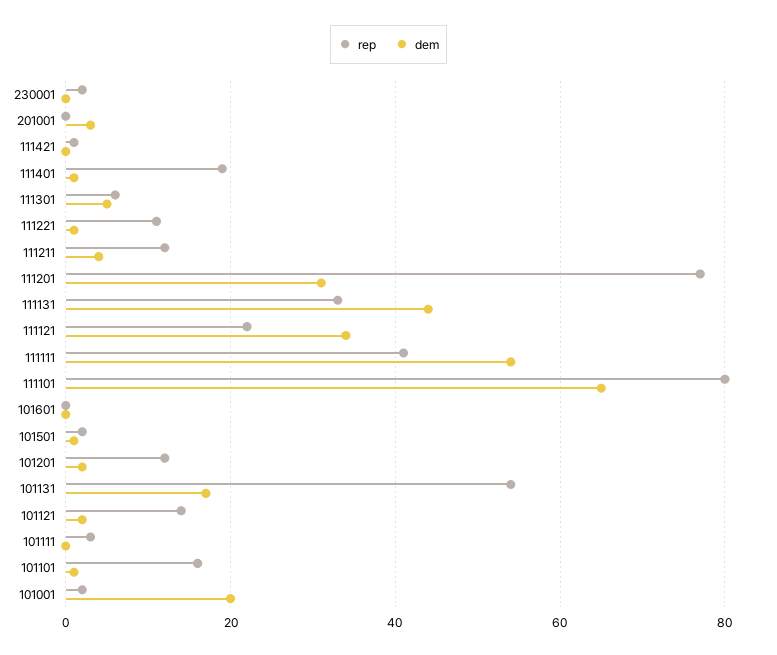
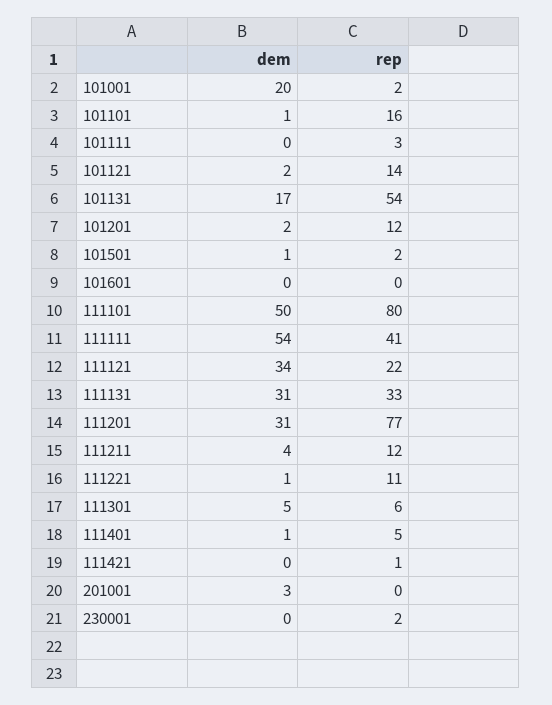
rep, 111401: 20 -> 5
dem, 111131: 45 -> 31
dem, 111101: 65 -> 50

